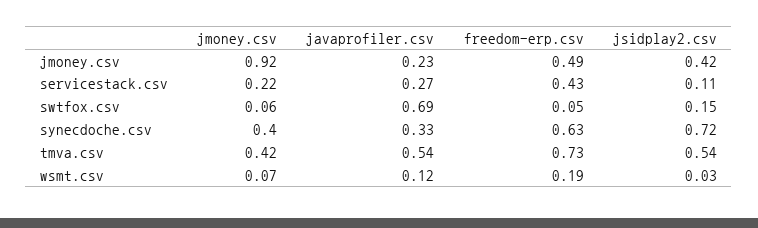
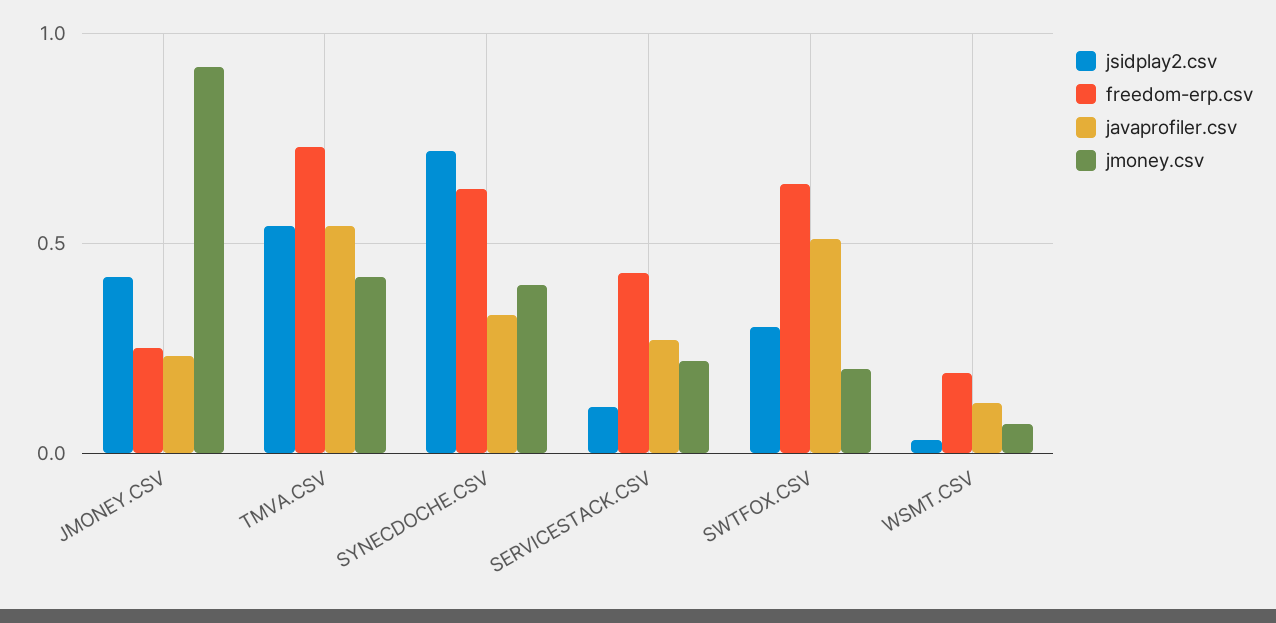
freedom-erp.csv, jmoney.csv: 0.49 -> 0.25
jmoney.csv, swtfox.csv: 0.06 -> 0.2
javaprofiler.csv, swtfox.csv: 0.69 -> 0.5
freedom-erp.csv, swtfox.csv: 0.05 -> 0.65
jsidplay2.csv, swtfox.csv: 0.15 -> 0.3

